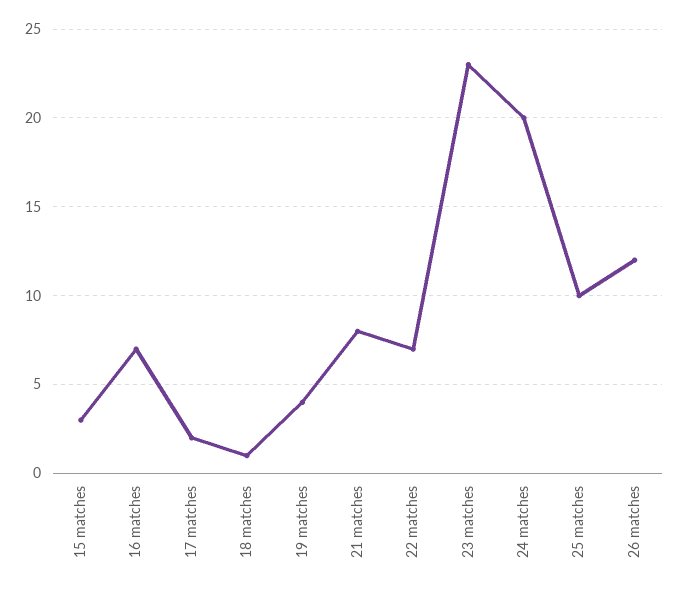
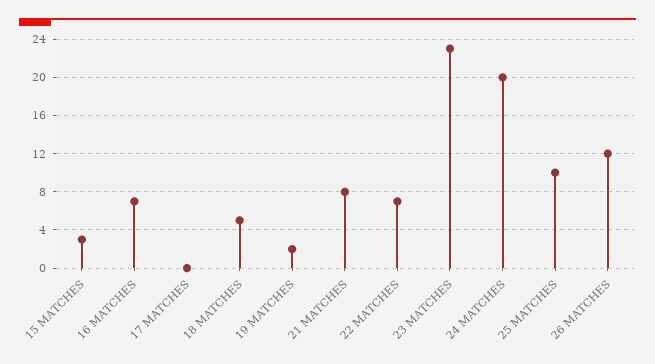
17 matches: 2 -> 0
18 matches: 1 -> 5
19 matches: 4 -> 2

